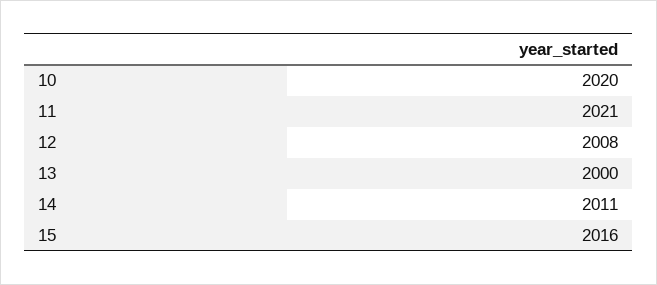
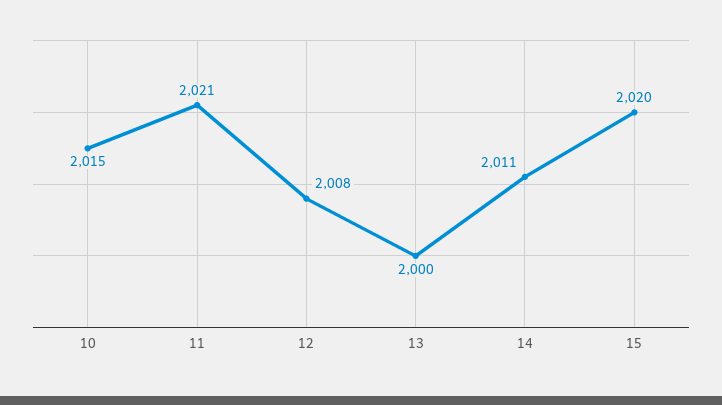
10: 2020 -> 2015
15: 2016 -> 2020

